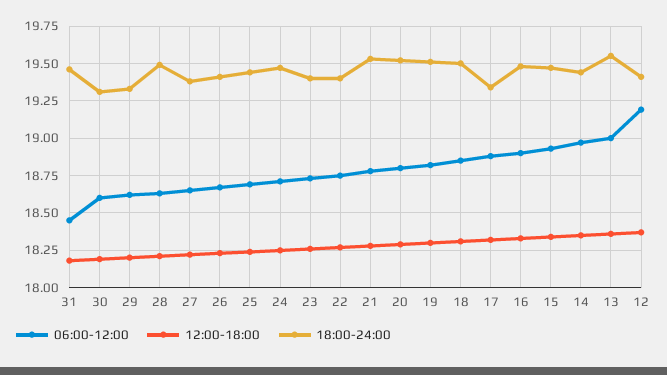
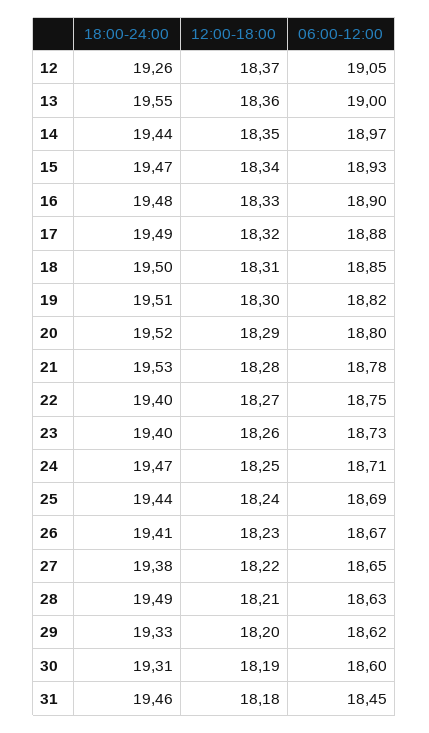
18:00-24:00, 17: 19.35 -> 19.49
06:00-12:00, 12: 19.2 -> 19.05
18:00-24:00, 12: 19.4 -> 19.26

